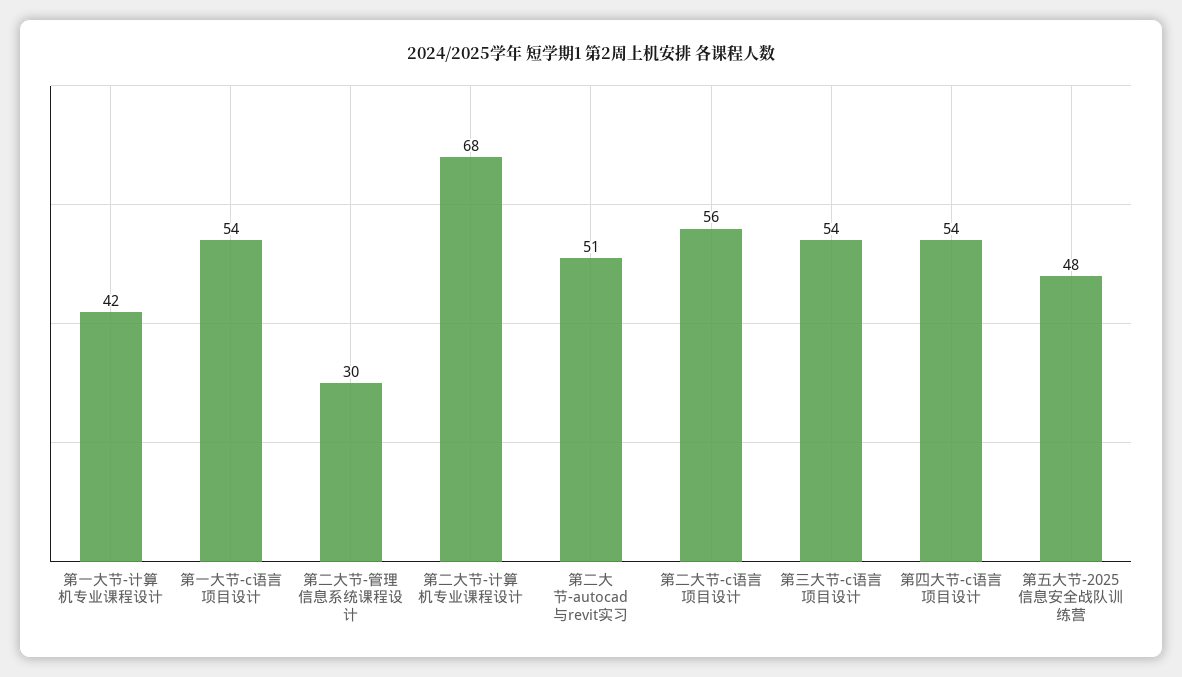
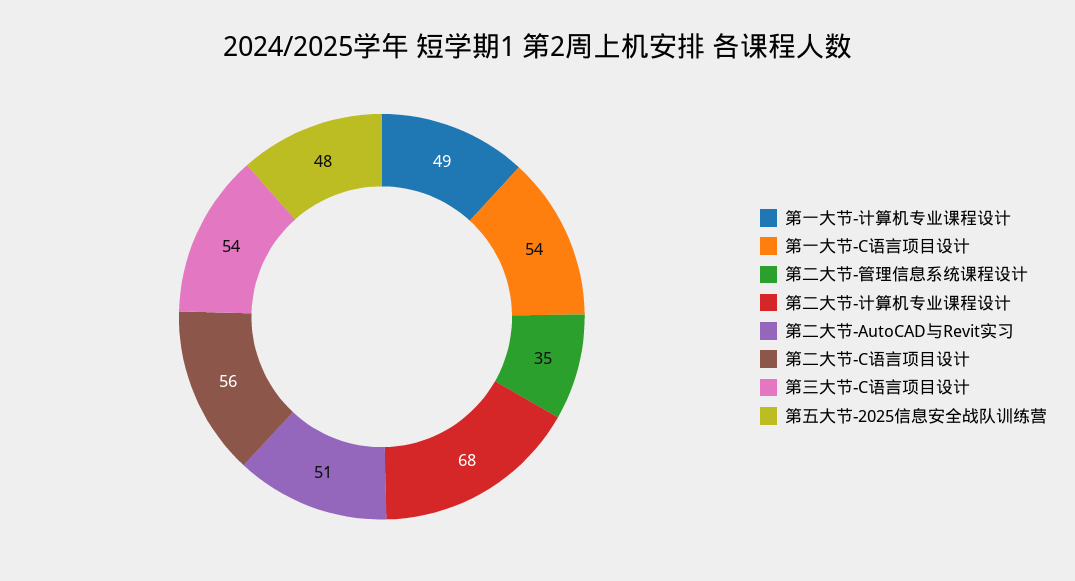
第一大节-计算机专业课程设计: 42 -> 49
第二大节-管理信息系统课程设计: 30 -> 35
第四大节-c语言项目设计: 54 -> none

